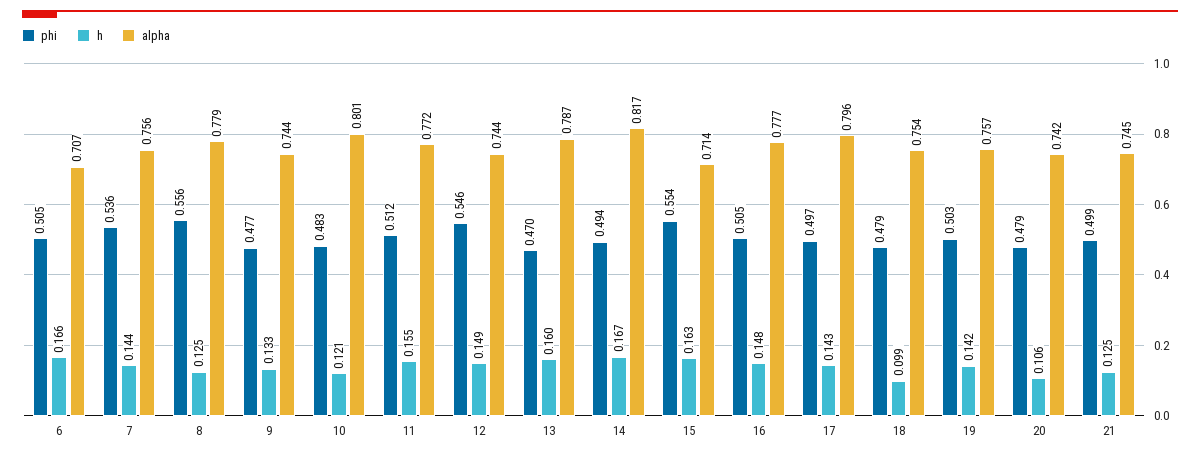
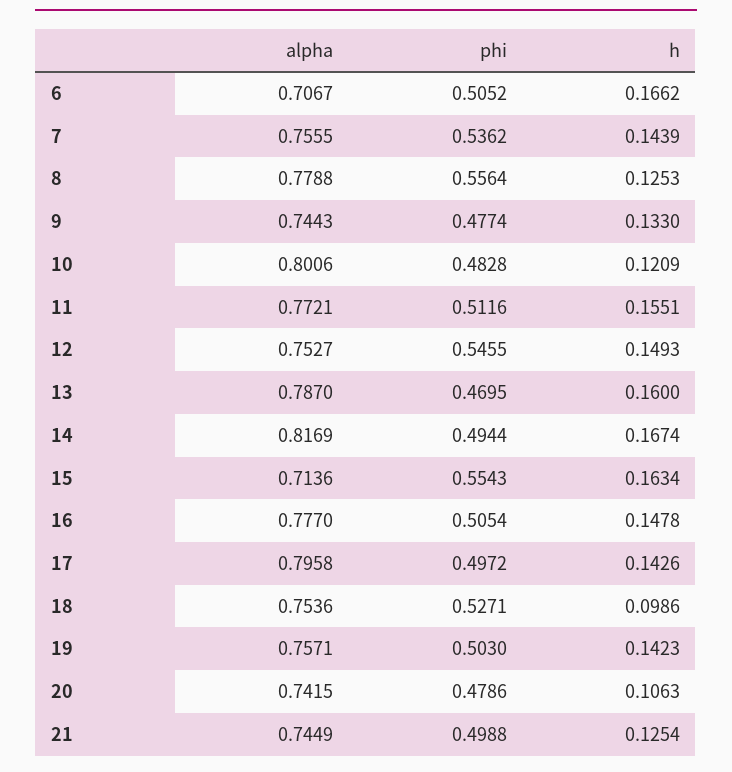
alpha, 12: 0.744 -> 0.7527
phi, 18: 0.479 -> 0.5271

